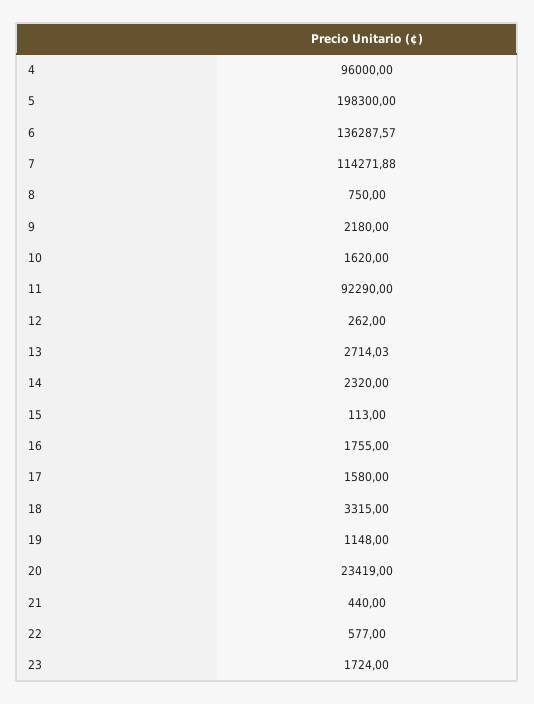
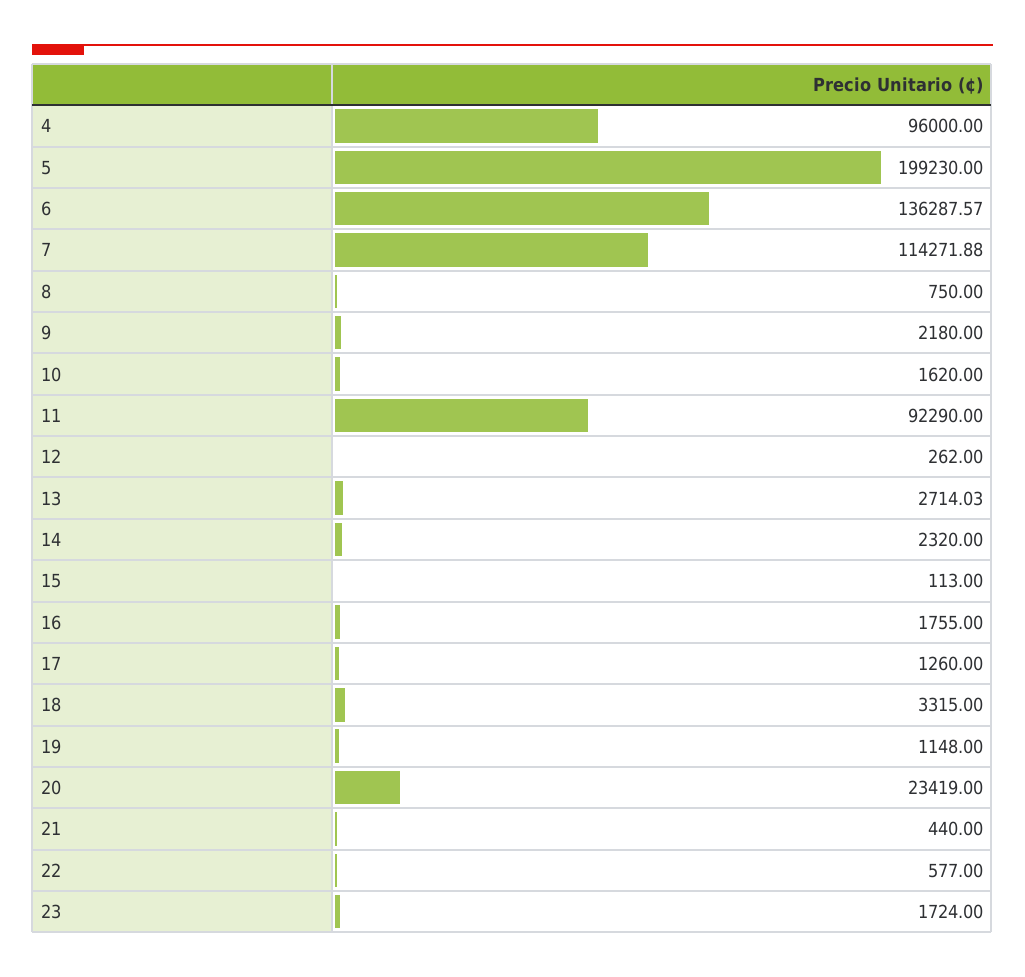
5: 198300 -> 199230
17: 1580 -> 1260

